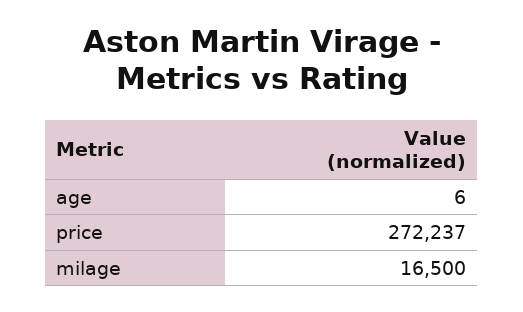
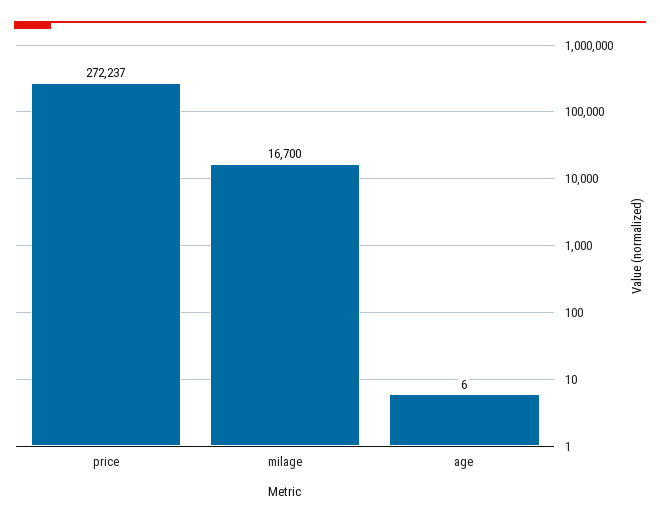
milage: 16500 -> 16700

